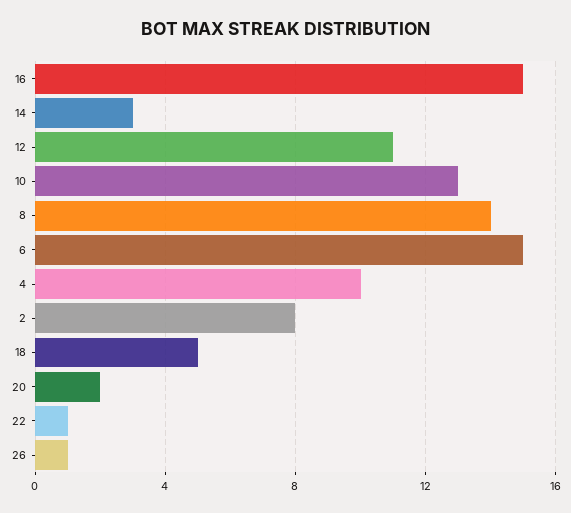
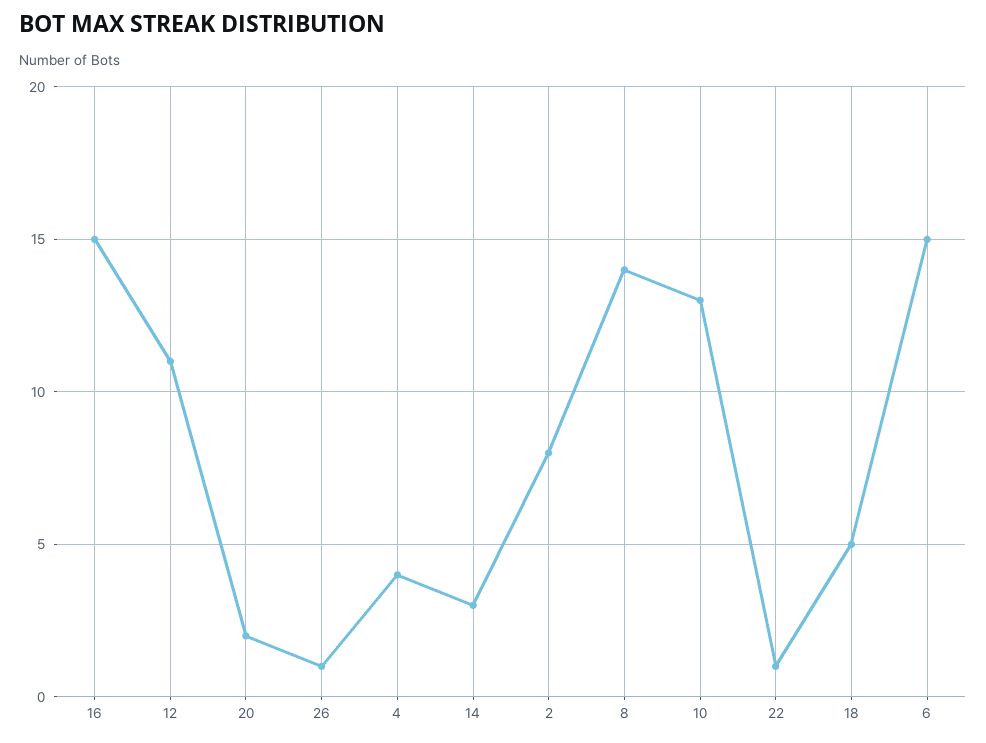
4: 10 -> 4

